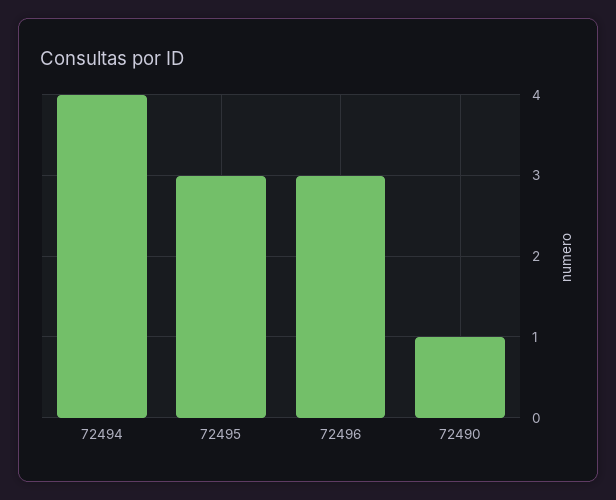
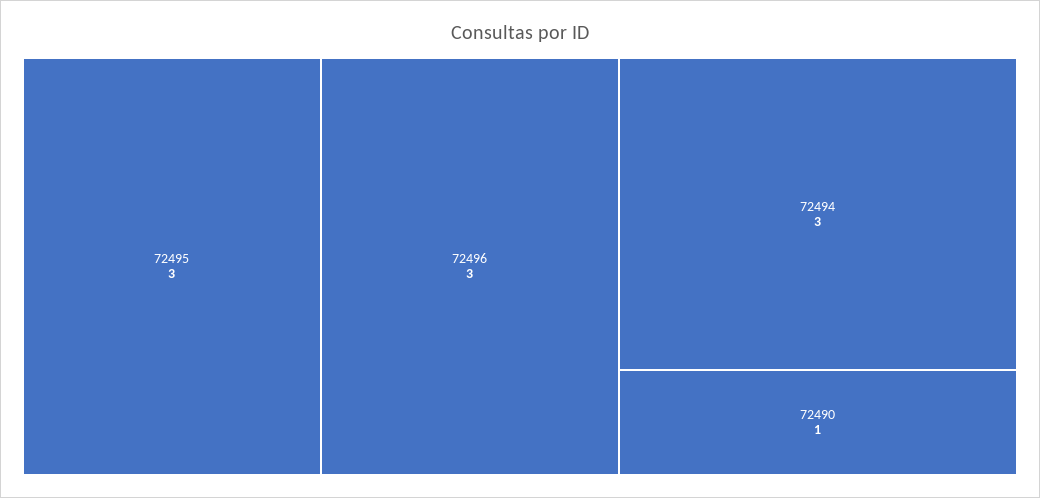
72494: 4 -> 3

